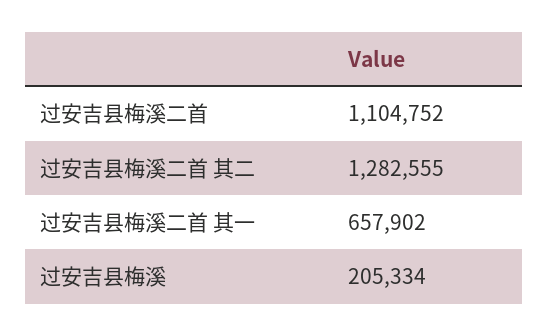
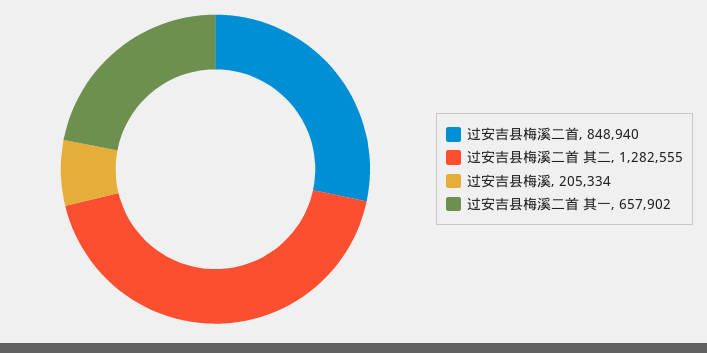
过安吉县梅溪二首: 1104752 -> 848940

